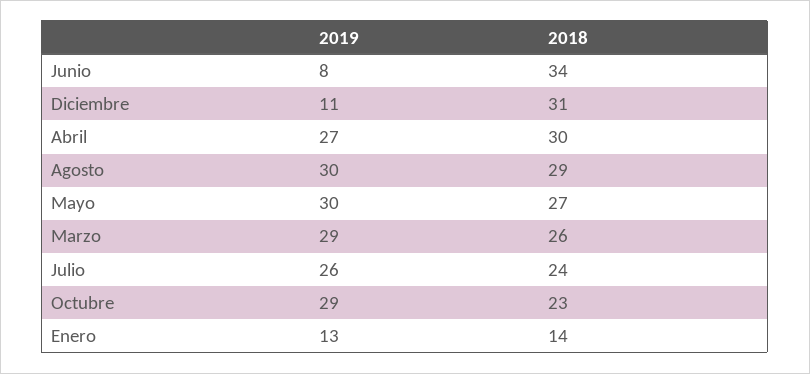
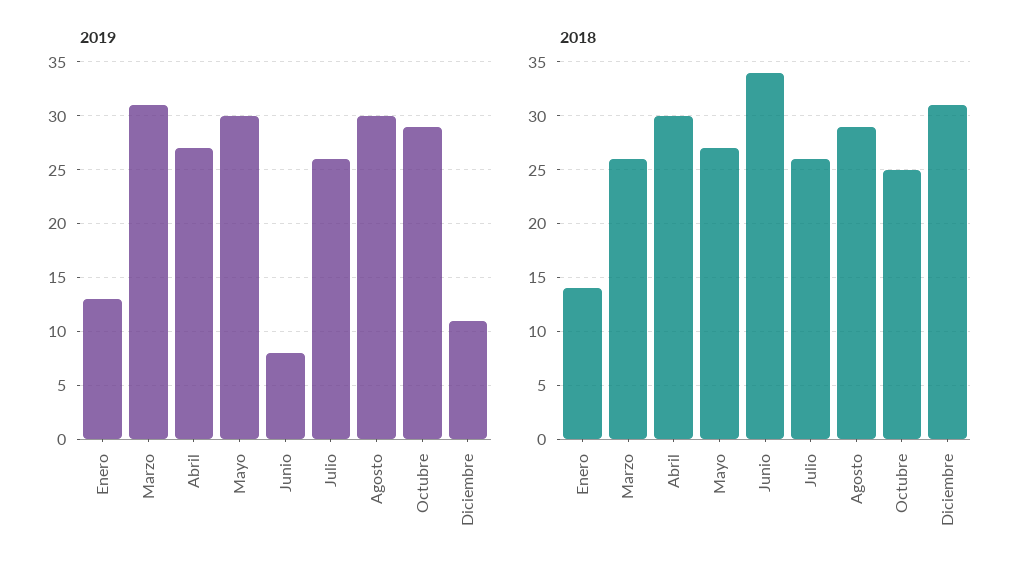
2019, Marzo: 29 -> 31
2018, Julio: 24 -> 26
2018, Octubre: 23 -> 25

